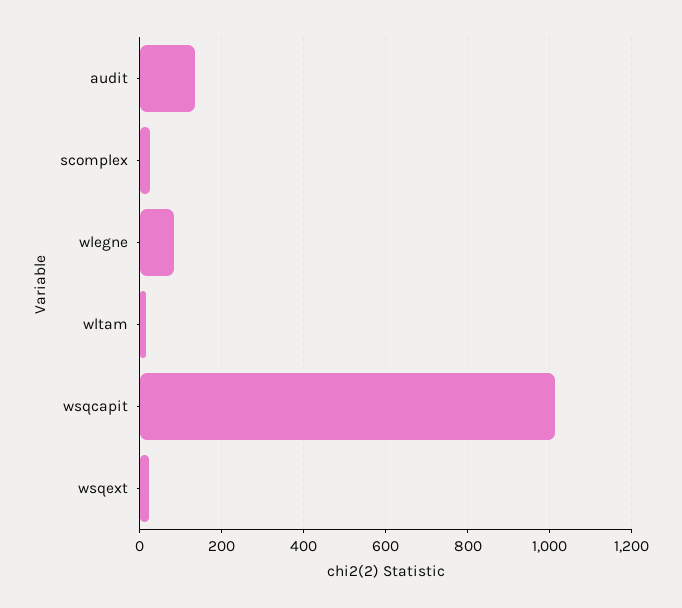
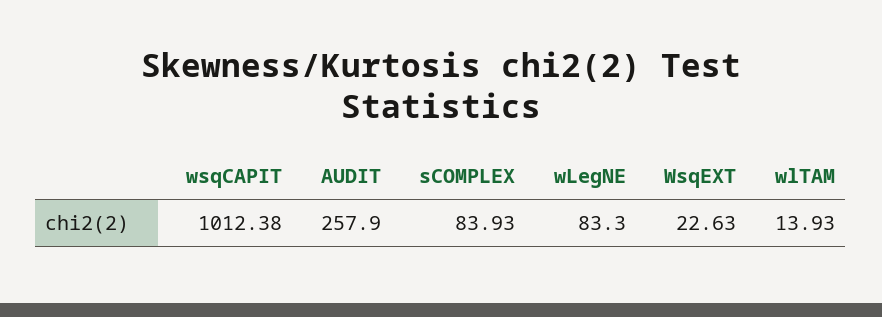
audit: 140 -> 257.9
scomplex: 20 -> 83.93

